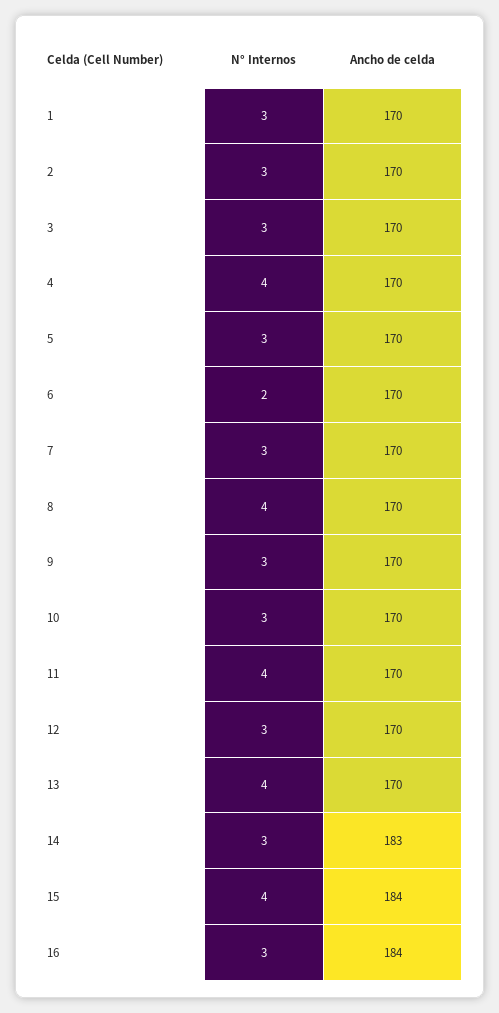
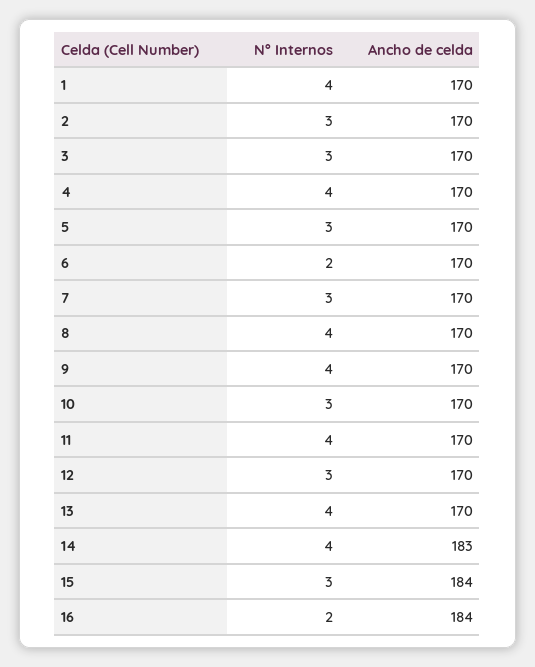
N° Internos, 1: 3 -> 4
N° Internos, 9: 3 -> 4
N° Internos, 14: 3 -> 4
N° Internos, 15: 4 -> 3
N° Internos, 16: 3 -> 2

